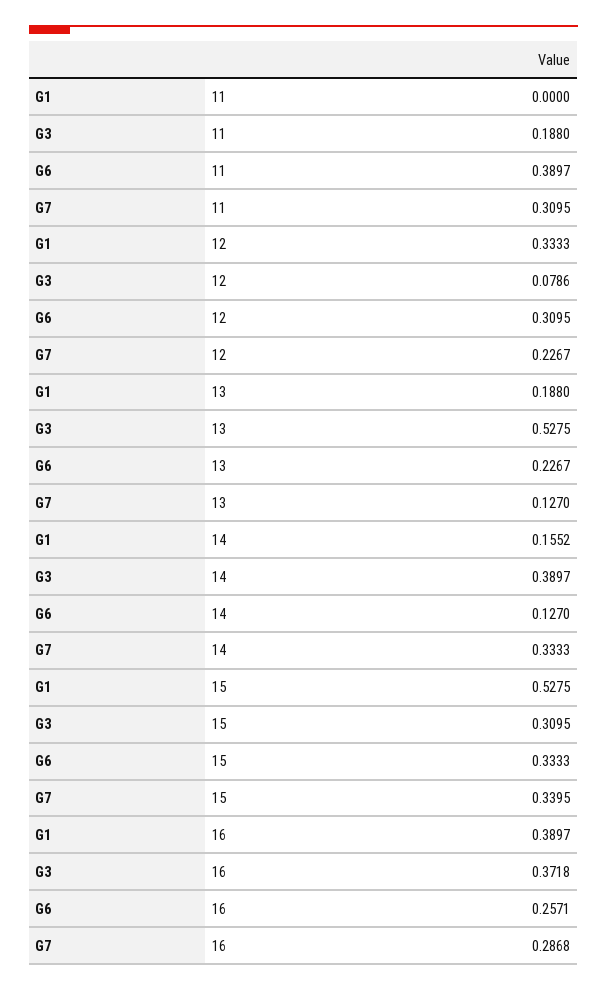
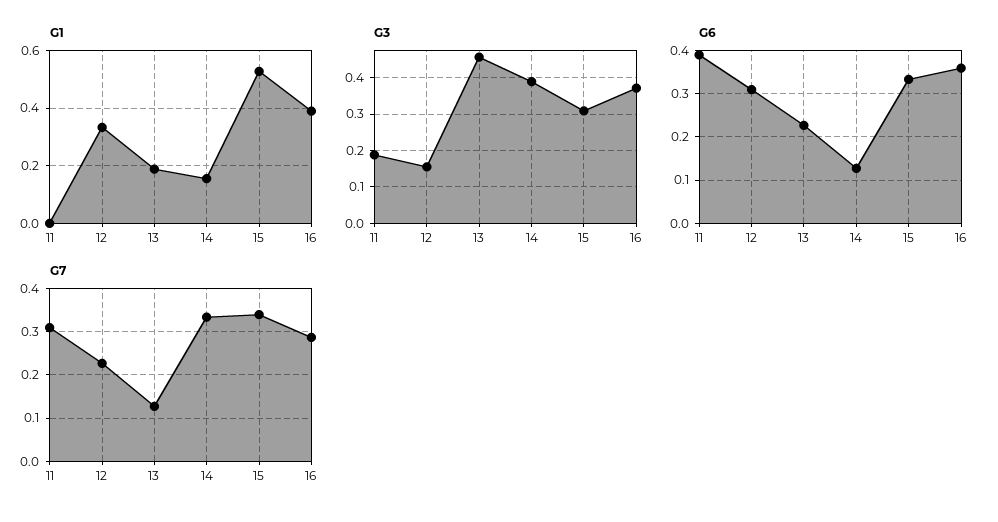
G3, 12: 0.0786 -> 0.16
G3, 13: 0.5275 -> 0.46
G6, 16: 0.2571 -> 0.36

